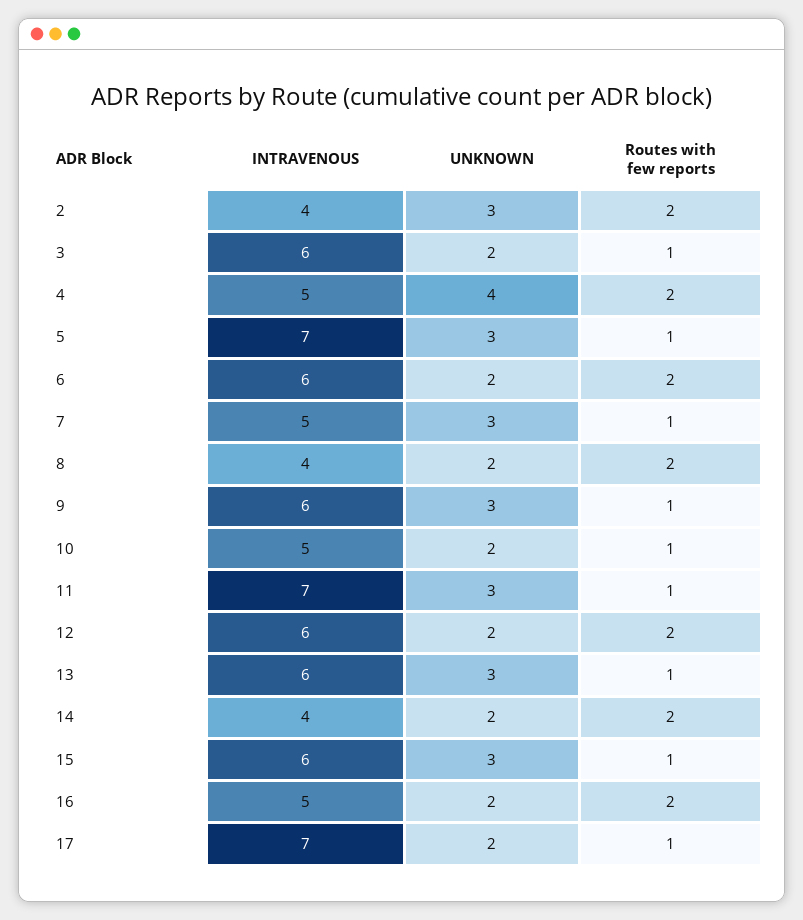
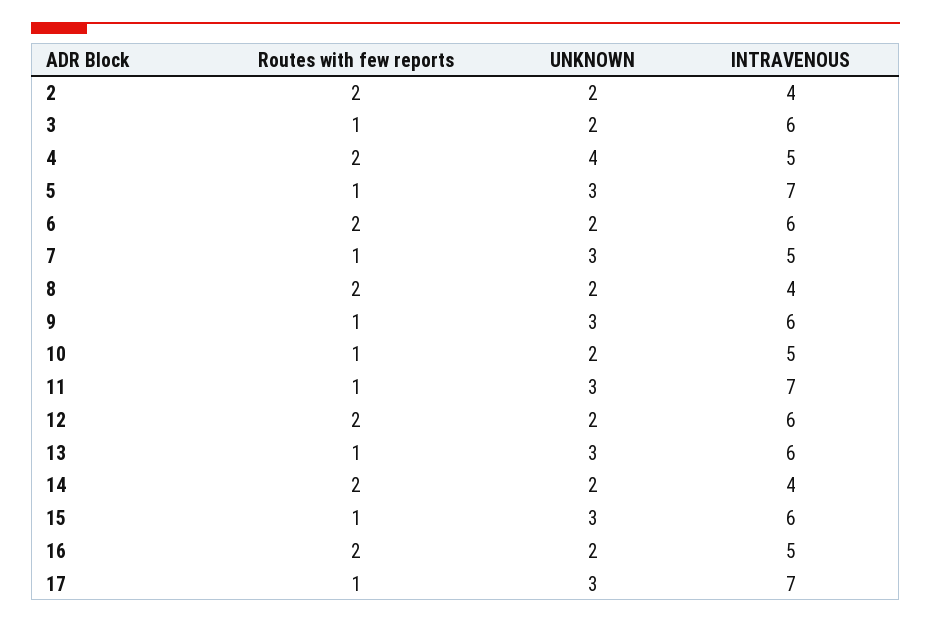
UNKNOWN, 2: 3 -> 2
UNKNOWN, 17: 2 -> 3

